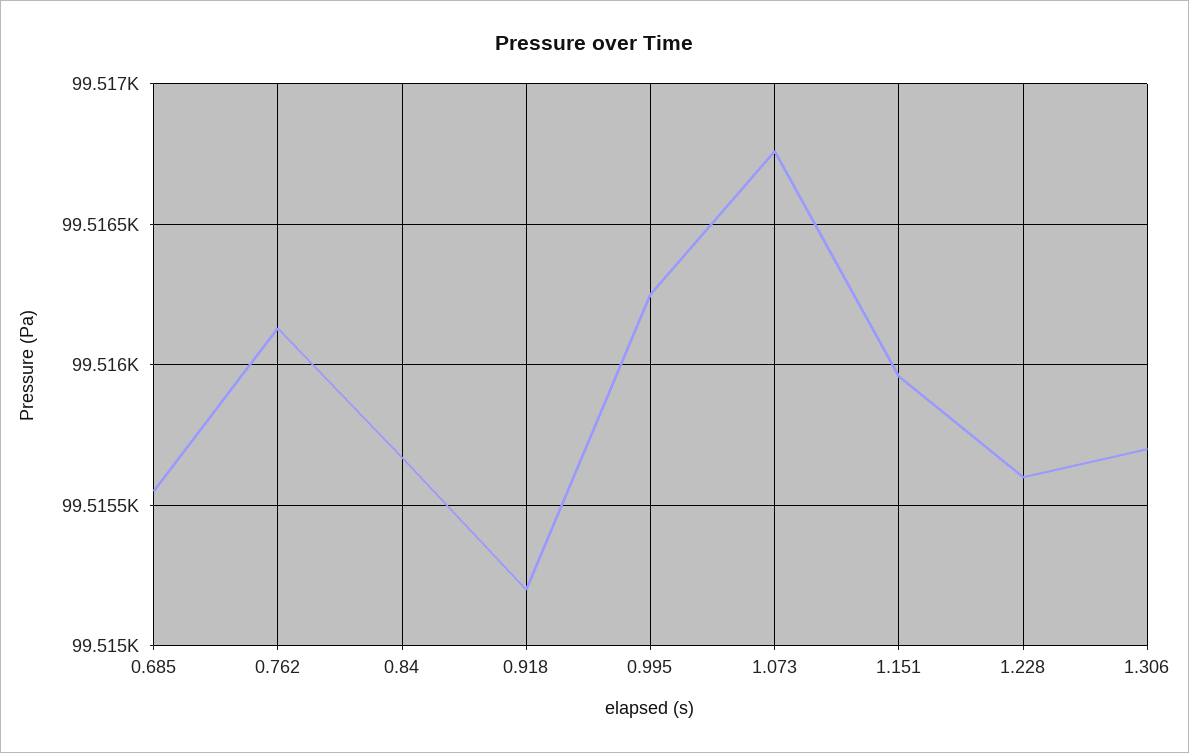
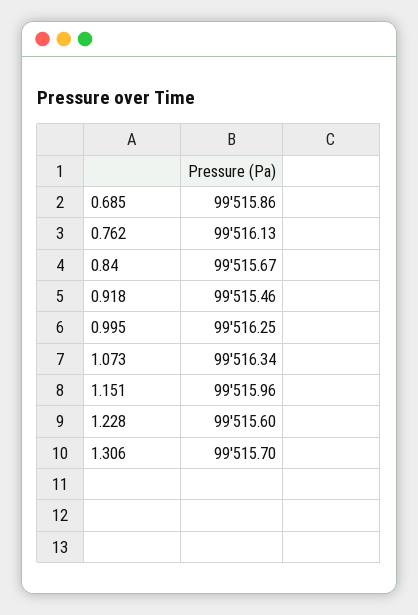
0.685: 99515.55 -> 99515.86
0.918: 99515.2 -> 99515.46
1.073: 99516.75 -> 99516.34

